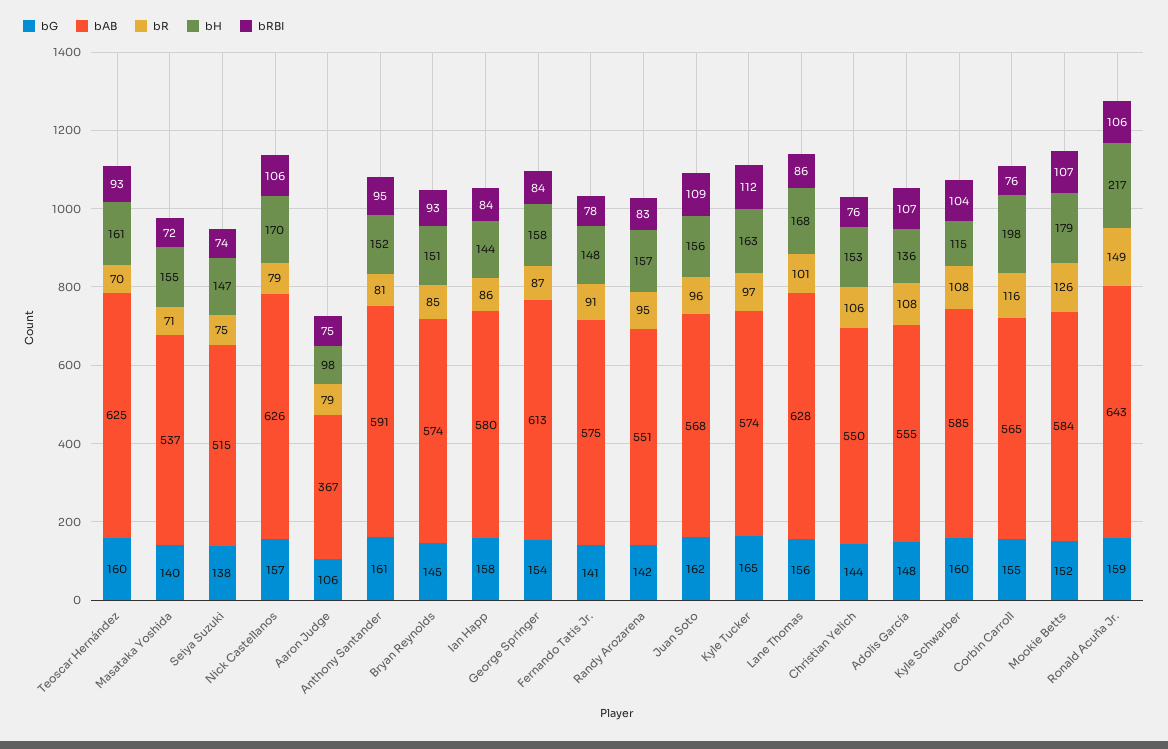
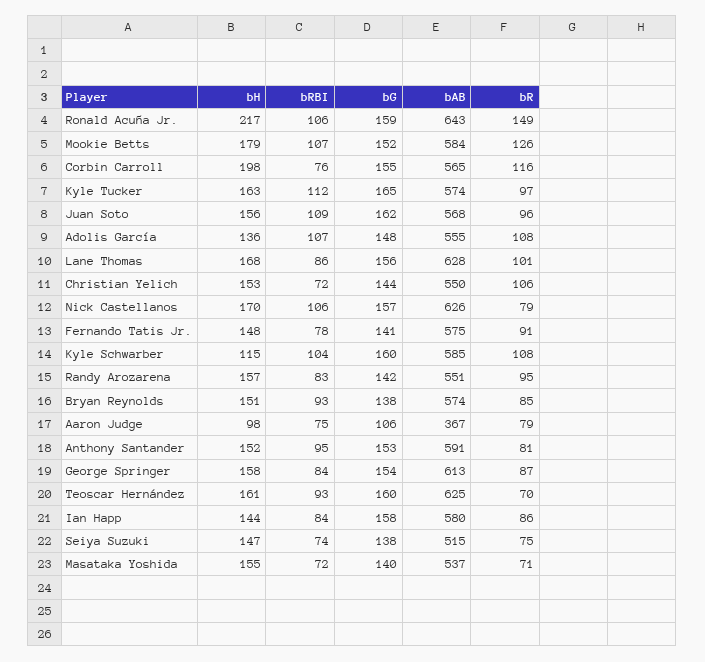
bG, Anthony Santander: 161 -> 153
bG, Bryan Reynolds: 145 -> 138
bRBI, Christian Yelich: 76 -> 72

